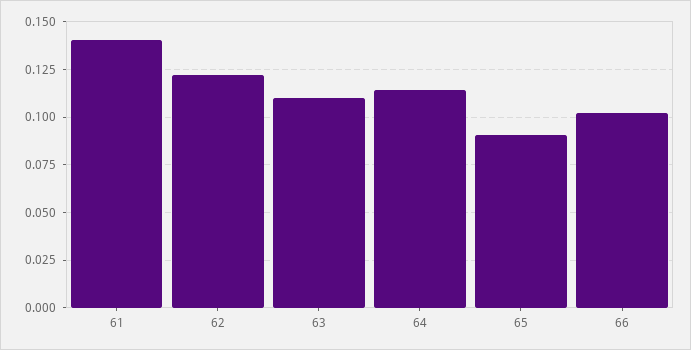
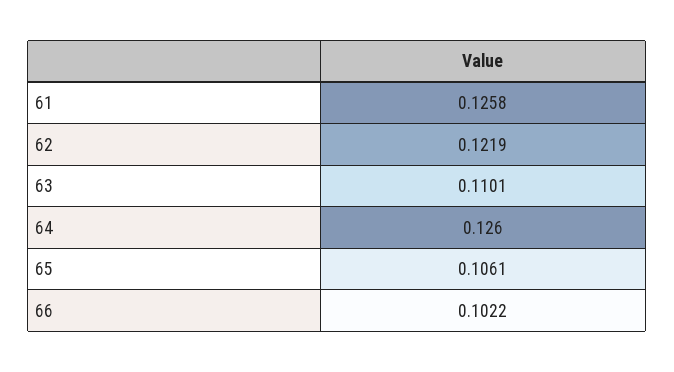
61: 0.14 -> 0.1258
64: 0.115 -> 0.126
65: 0.09 -> 0.1061

